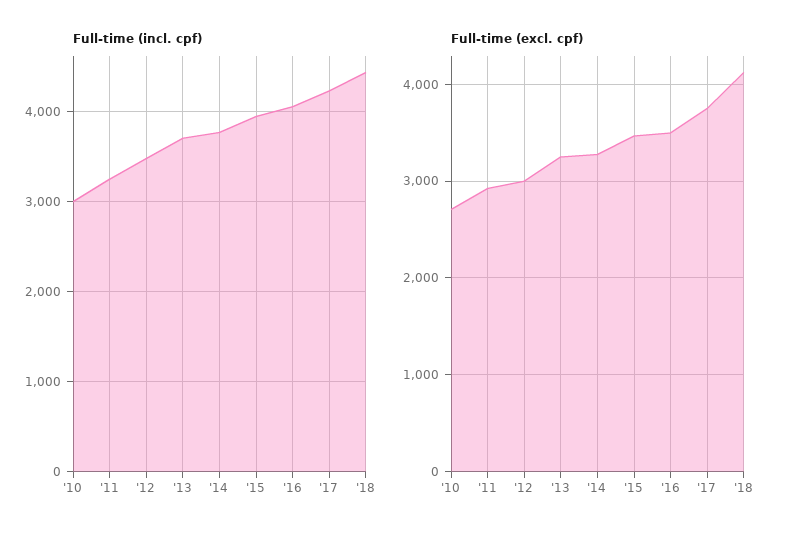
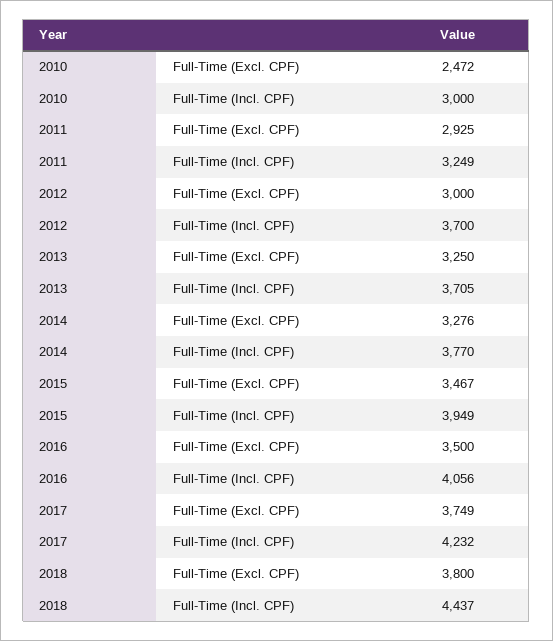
Full-time (incl. cpf), '12: 3500 -> 3700
Full-time (excl. cpf), '10: 2700 -> 2472
Full-time (excl. cpf), '18: 4100 -> 3800

